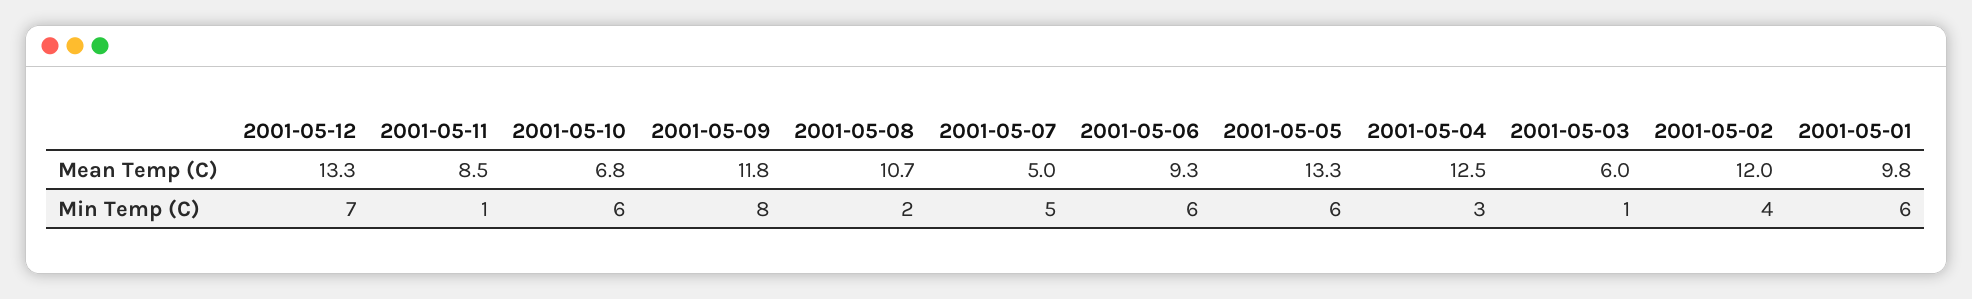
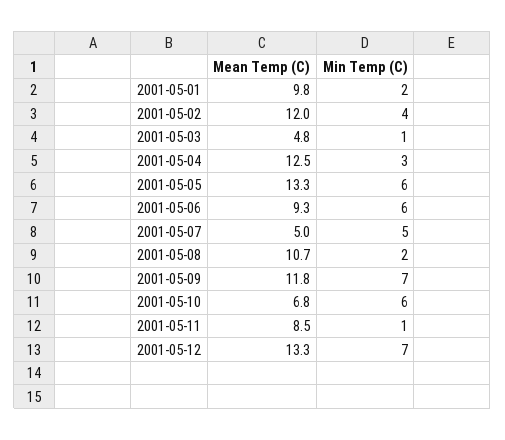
2001-05-03, Mean Temp (C): 6 -> 4.8
2001-05-09, Min Temp (C): 8 -> 7
2001-05-01, Min Temp (C): 6 -> 2

